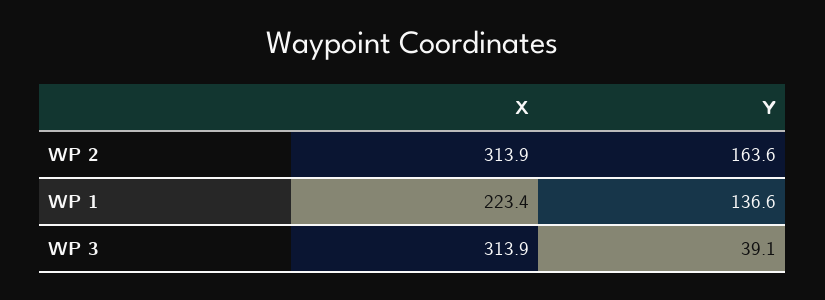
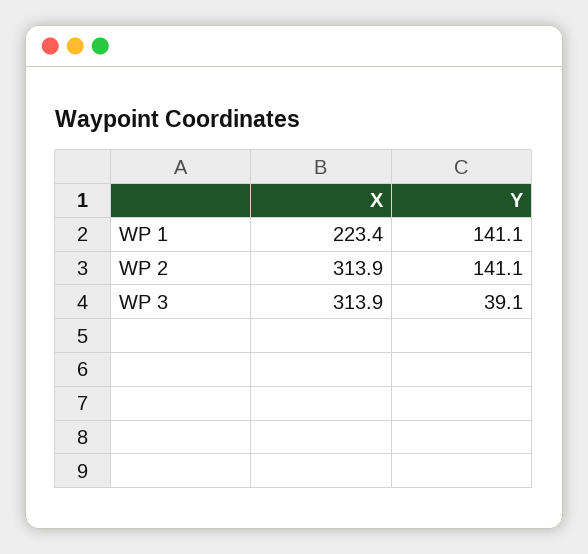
Y, WP 2: 163.6 -> 141.1
Y, WP 1: 136.6 -> 141.1

